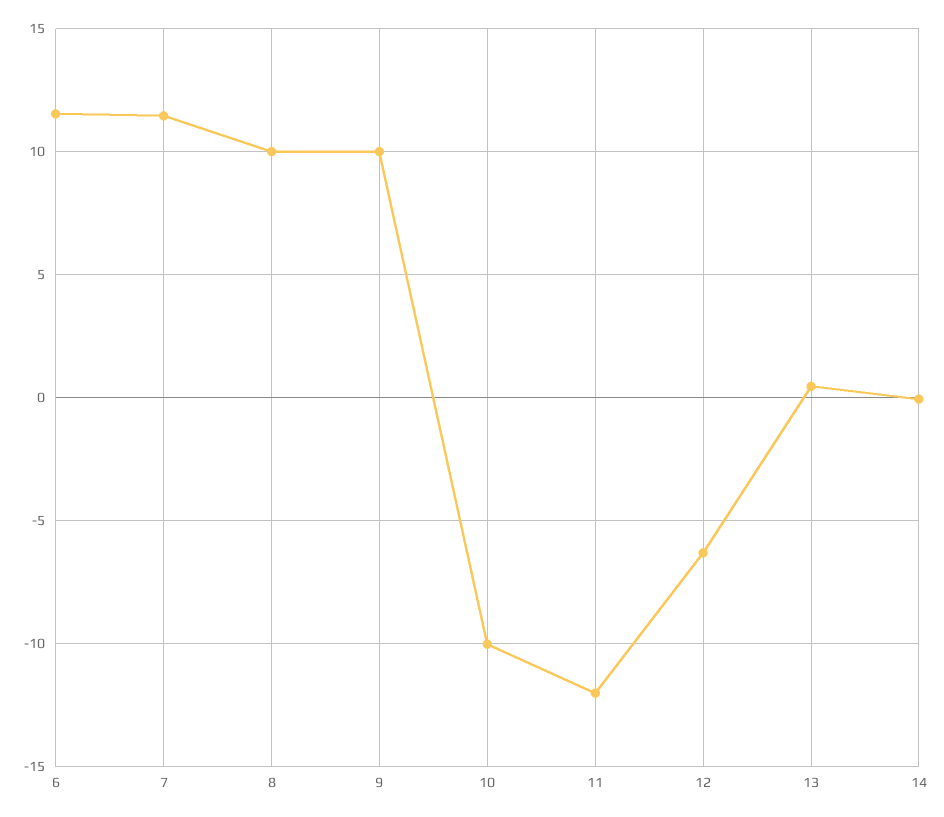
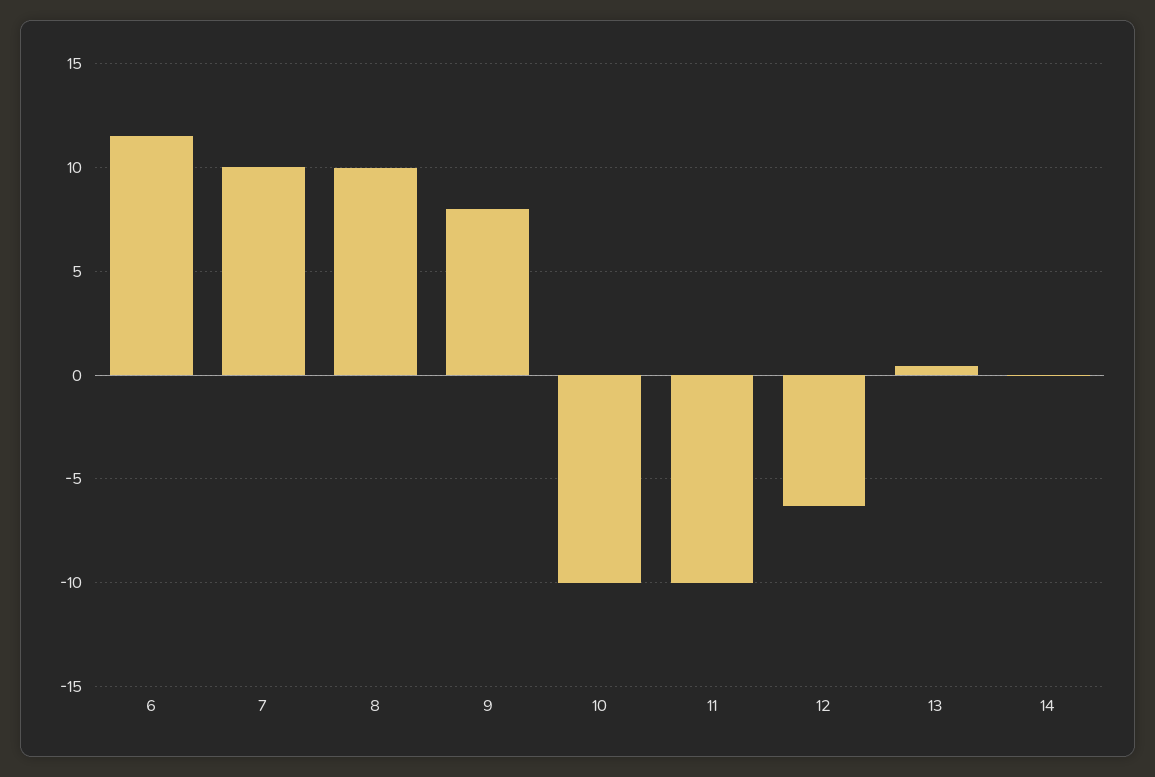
7: 11.5 -> 10
9: 10 -> 8
11: -12 -> -10

